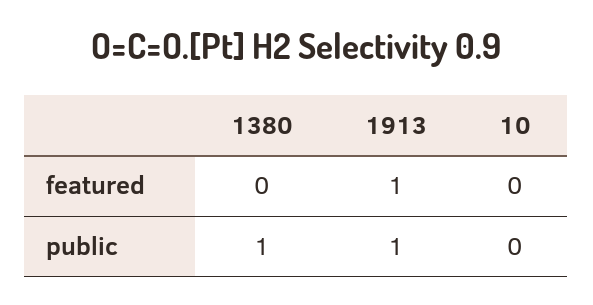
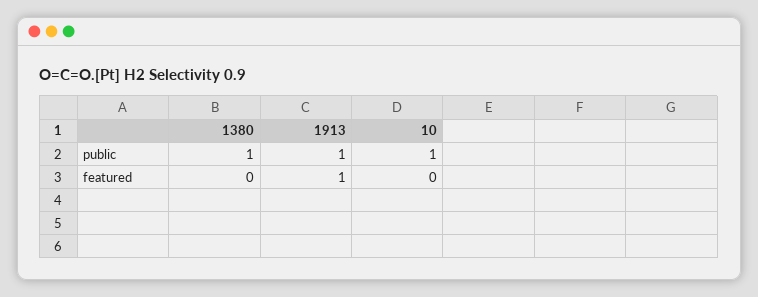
10, public: 0 -> 1

